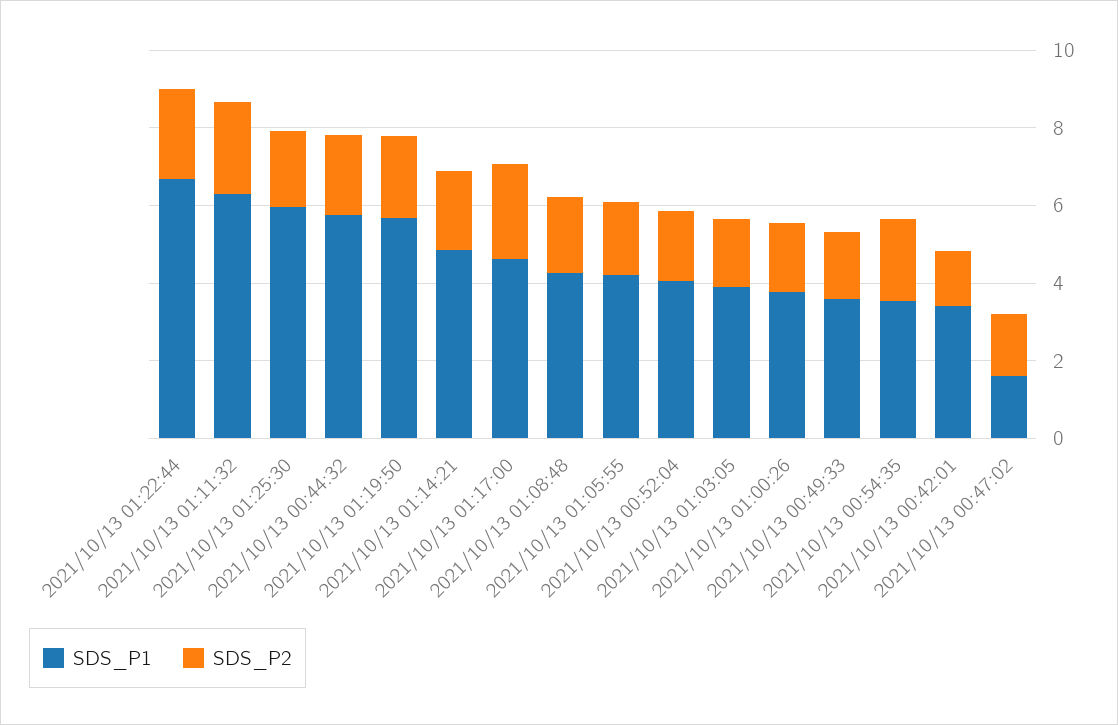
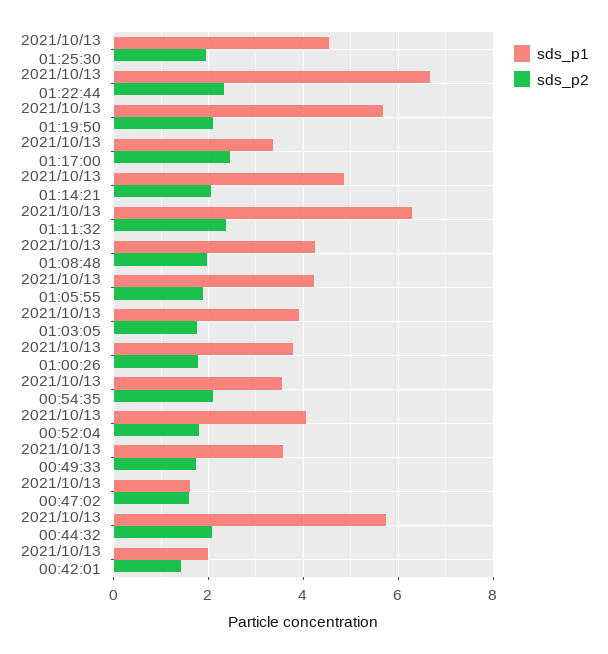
SDS_P1, 2021/10/13 01:25:30: 6 -> 4.6
SDS_P1, 2021/10/13 01:17:00: 4.5 -> 3.4
SDS_P1, 2021/10/13 00:42:01: 3.5 -> 2

